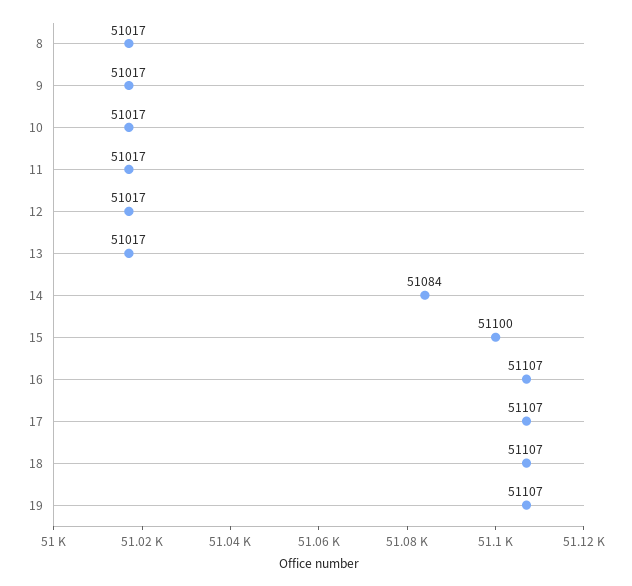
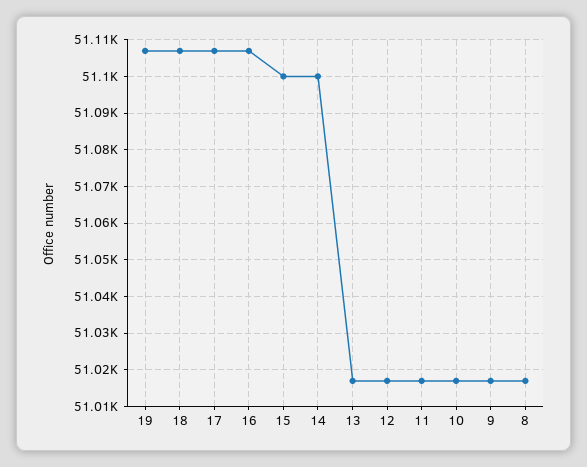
14: 51084 -> 51100

